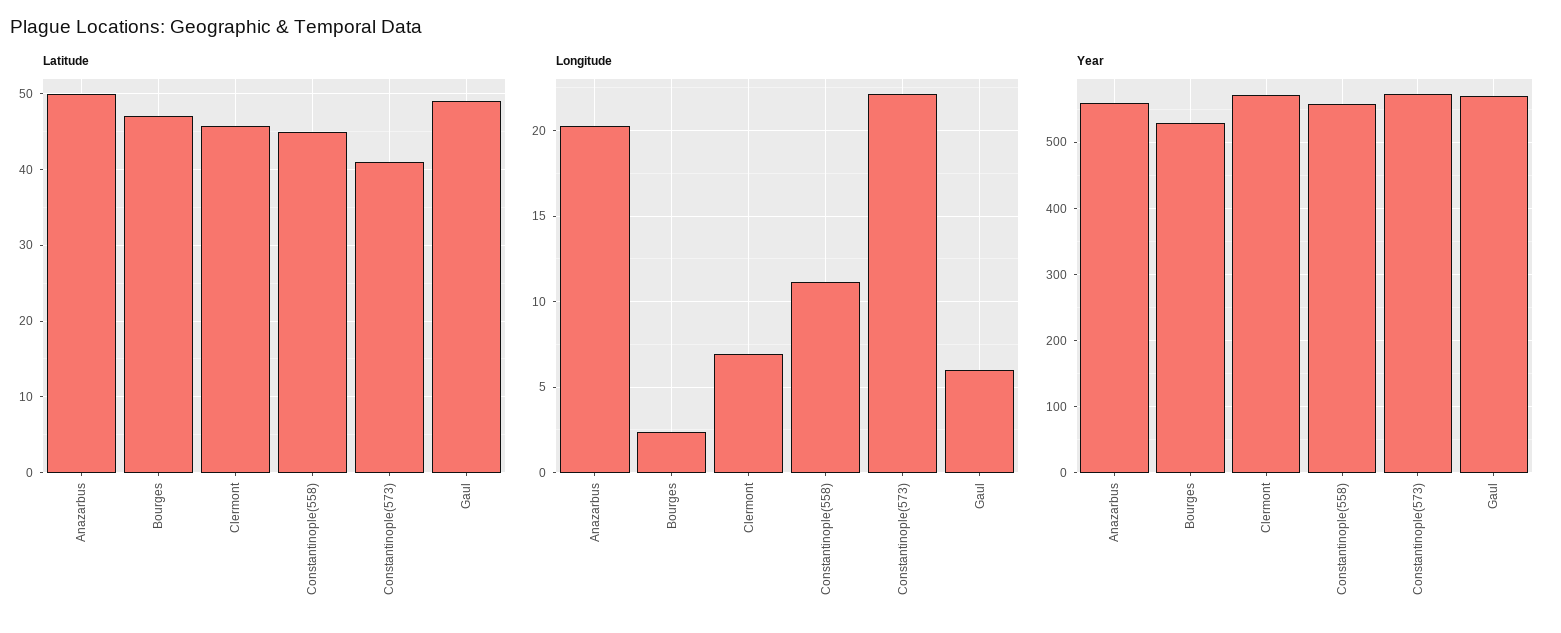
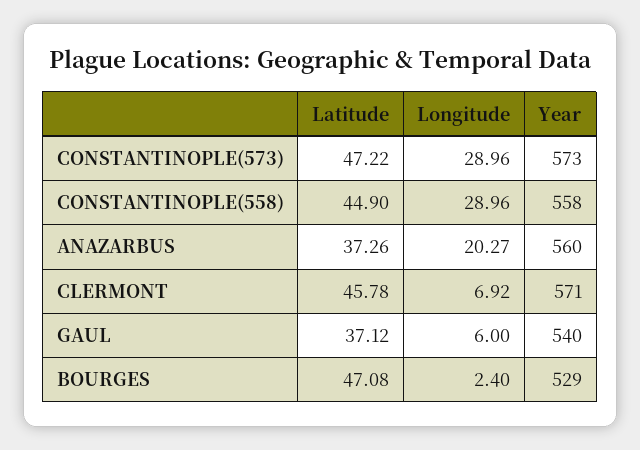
Latitude, Anazarbus: 50 -> 37.26
Latitude, Constantinople(573): 41 -> 47.22
Latitude, Gaul: 49 -> 37.12
Longitude, Constantinople(558): 11 -> 28.96
Longitude, Constantinople(573): 22 -> 28.96
Year, Gaul: 570 -> 540

